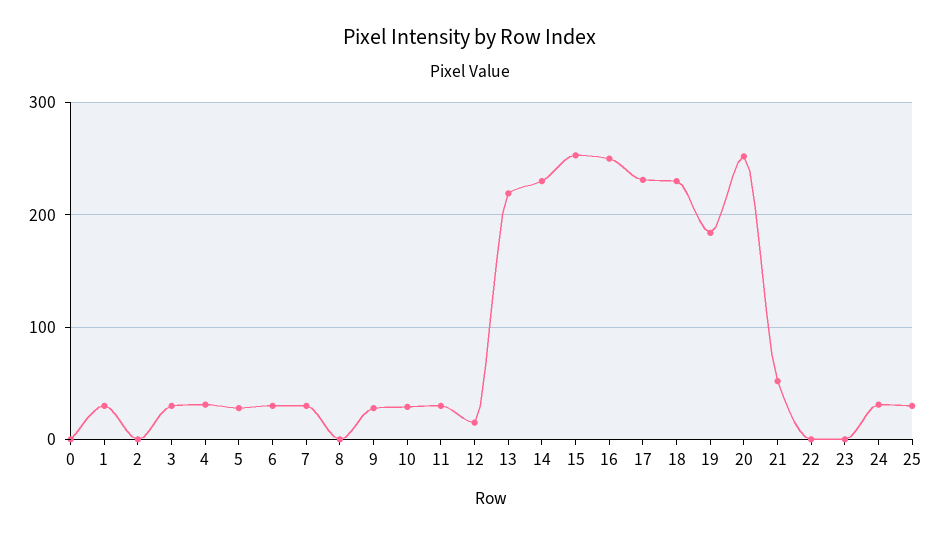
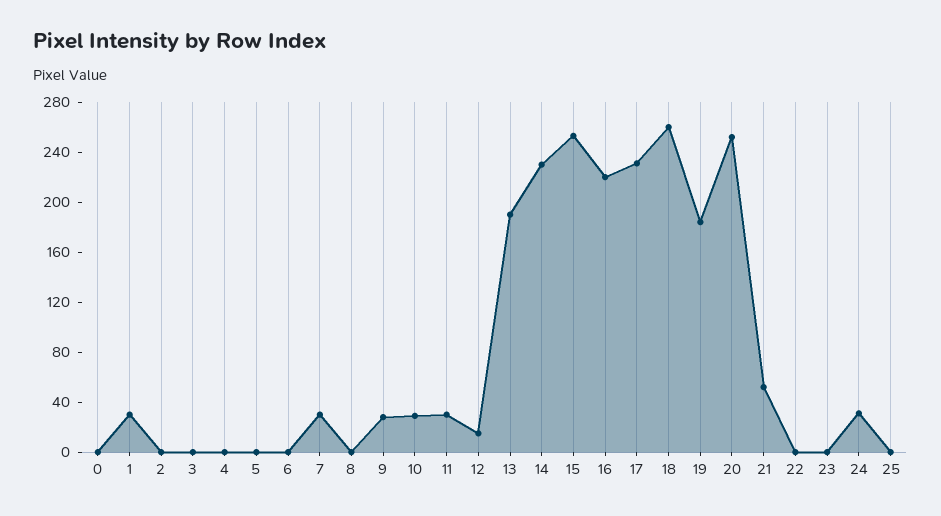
3: 30 -> 0
4: 30 -> 0
5: 30 -> 0
6: 30 -> 0
13: 220 -> 190
16: 250 -> 220
18: 230 -> 260
25: 30 -> 0

